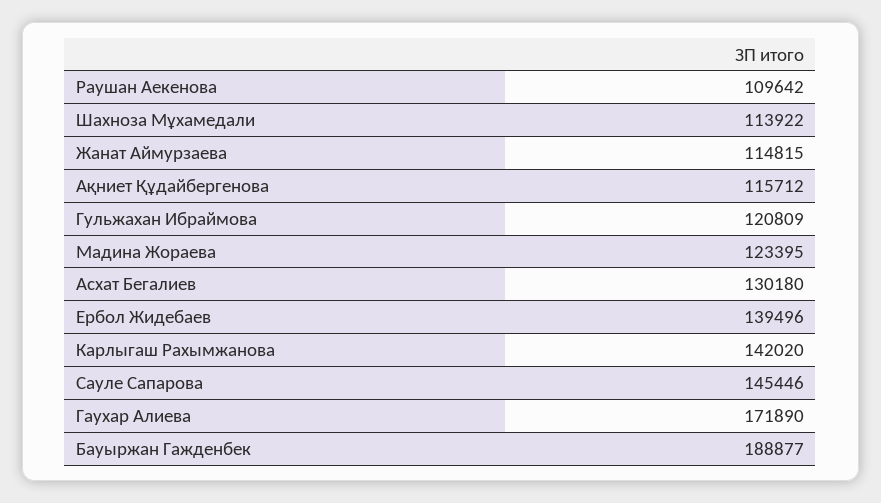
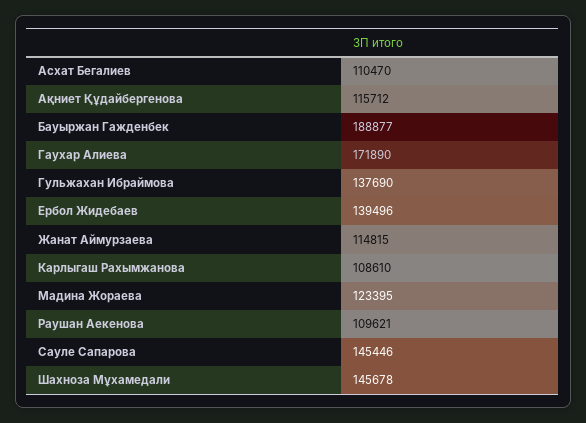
Раушан Аекенова: 109642 -> 109621
Шахноза Мұхамедали: 113922 -> 145678
Гульжахан Ибраймова: 120809 -> 137690
Асхат Бегалиев: 130180 -> 110470
Карлыгаш Рахымжанова: 142020 -> 108610

